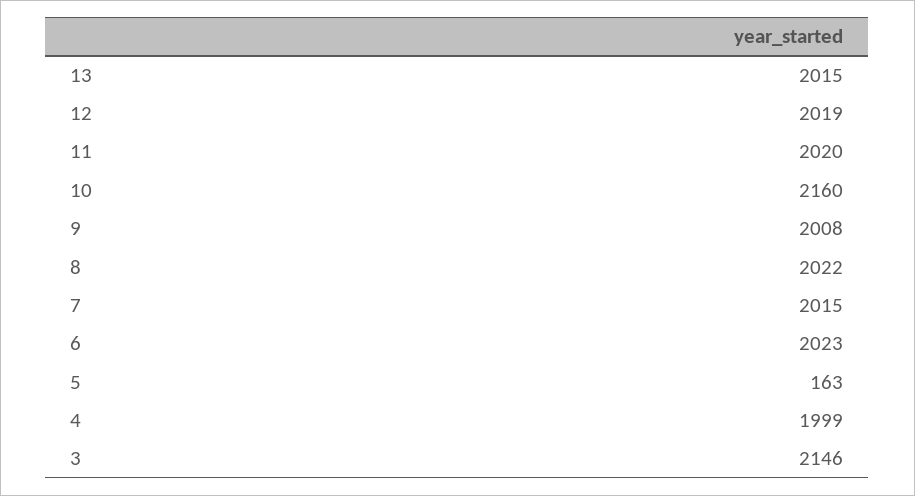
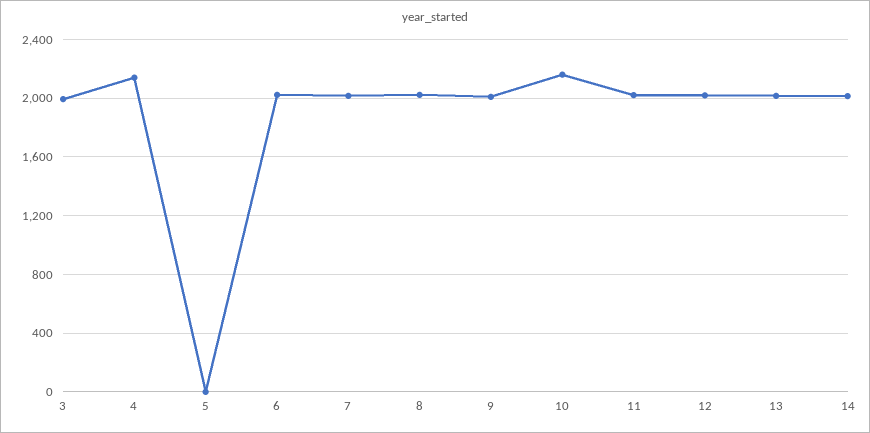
5: 163 -> 0
4: 1999 -> 2150
3: 2146 -> 2000
14: none -> 2000

